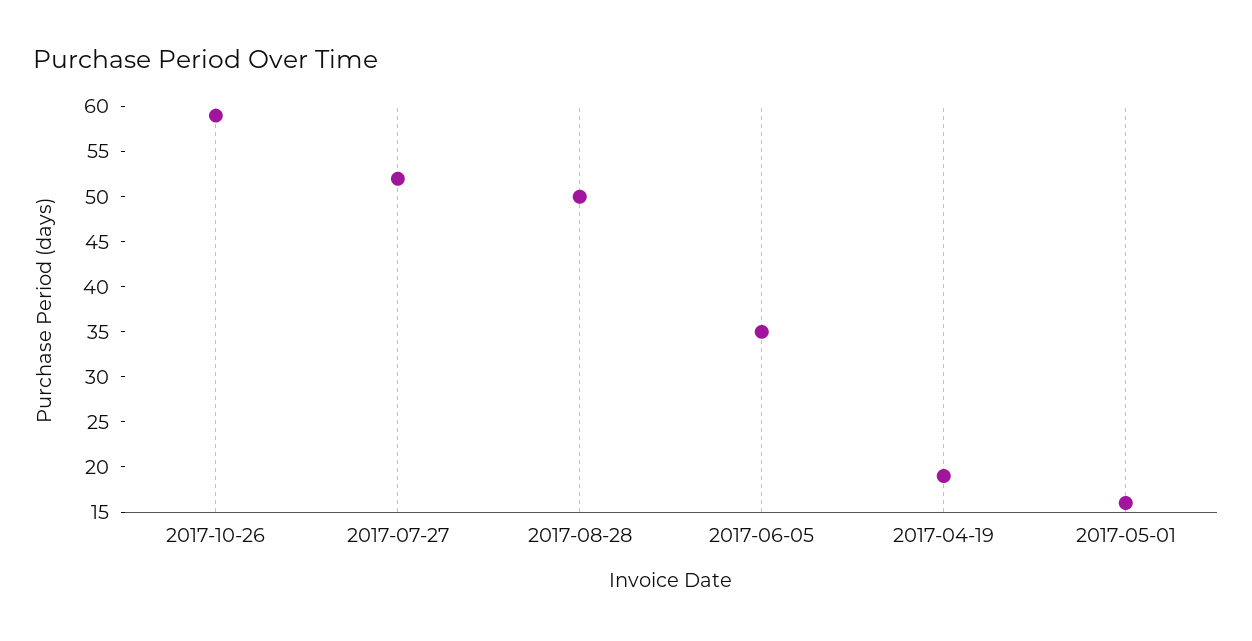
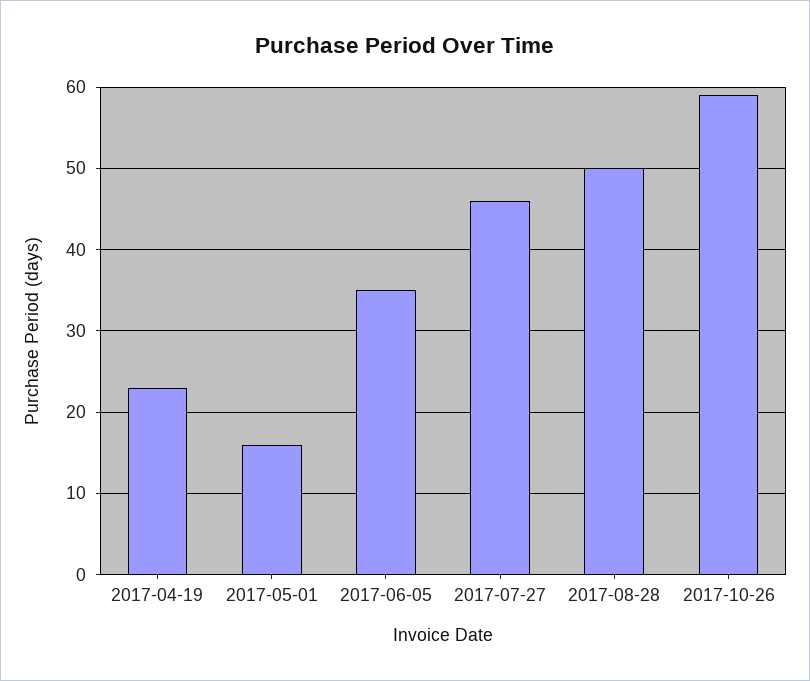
2017-07-27: 52 -> 46
2017-04-19: 19 -> 23

